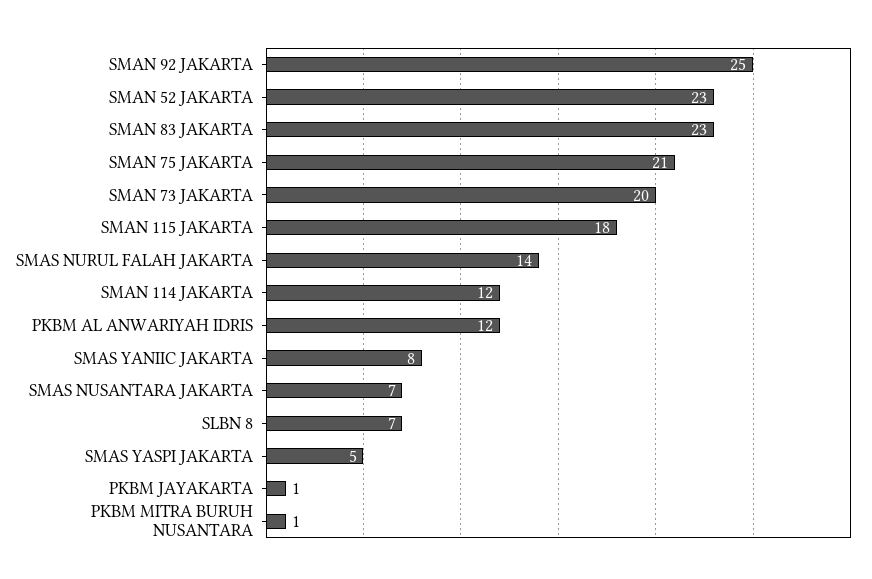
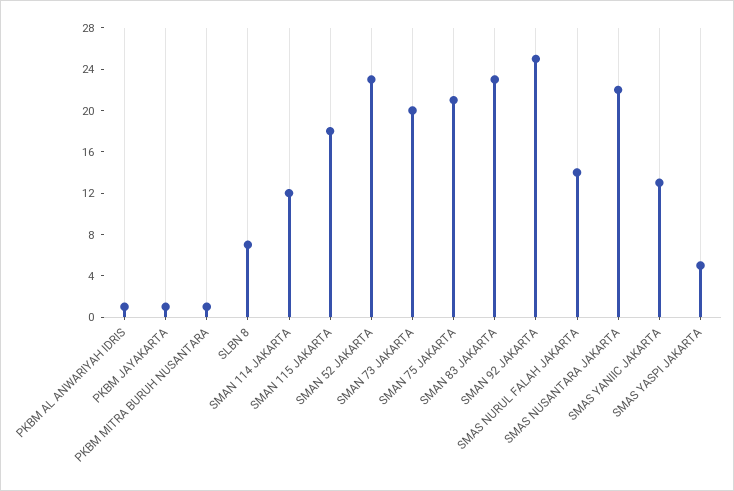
PKBM AL ANWARIYAH IDRIS: 12 -> 1
SMAS YANIIC JAKARTA: 8 -> 13
SMAS NUSANTARA JAKARTA: 7 -> 22

